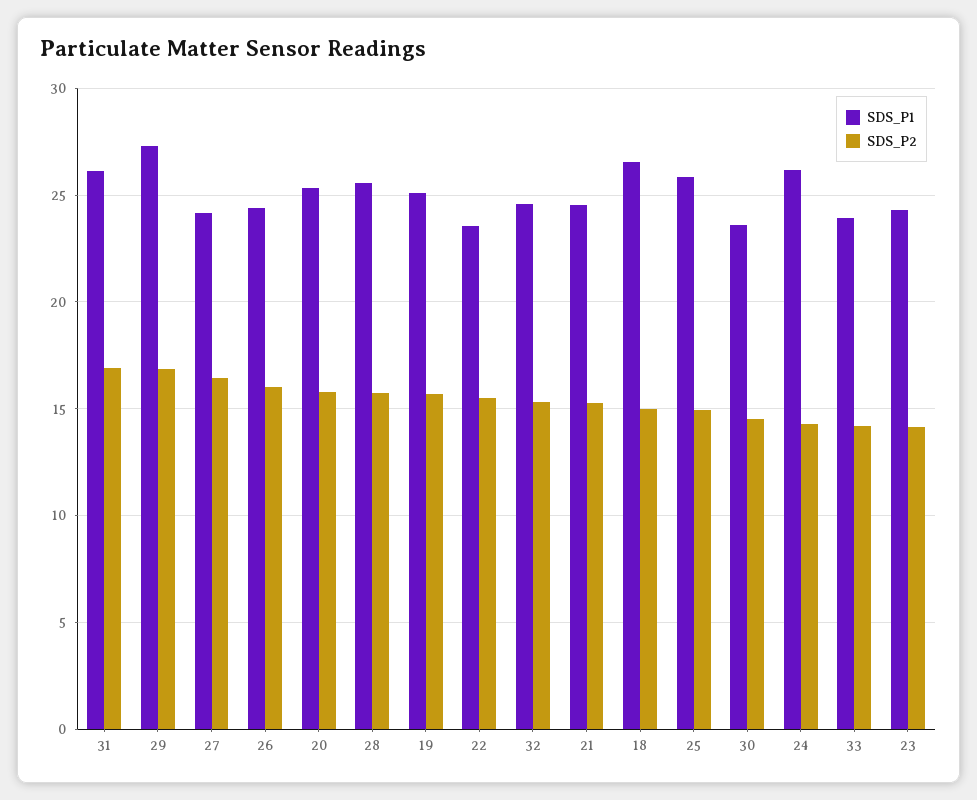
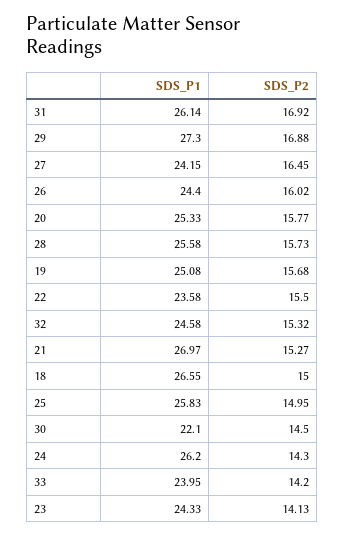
SDS_P1, 21: 24.5 -> 26.97
SDS_P1, 30: 23.5 -> 22.1

